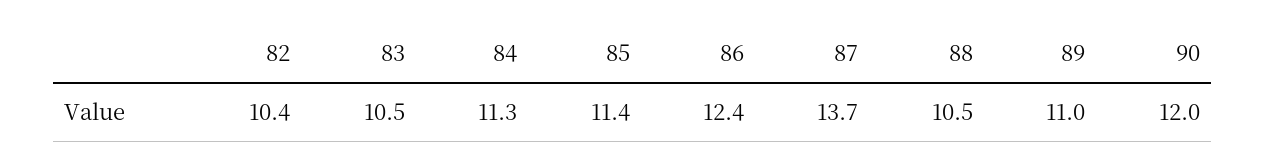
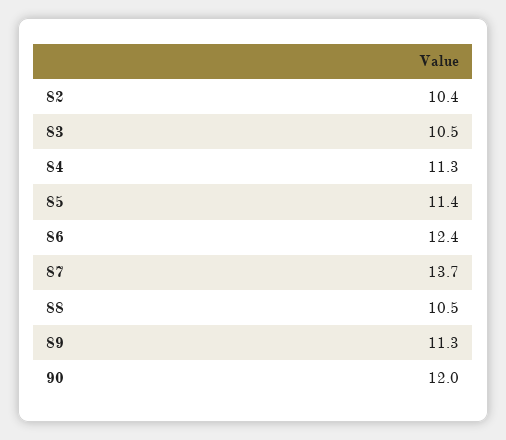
89: 11 -> 11.3

